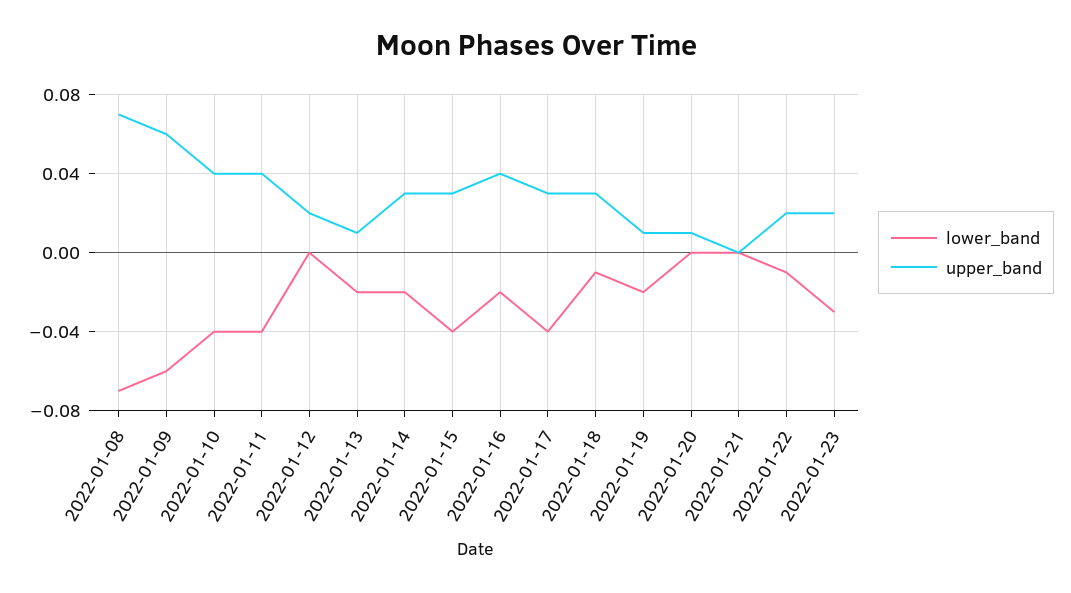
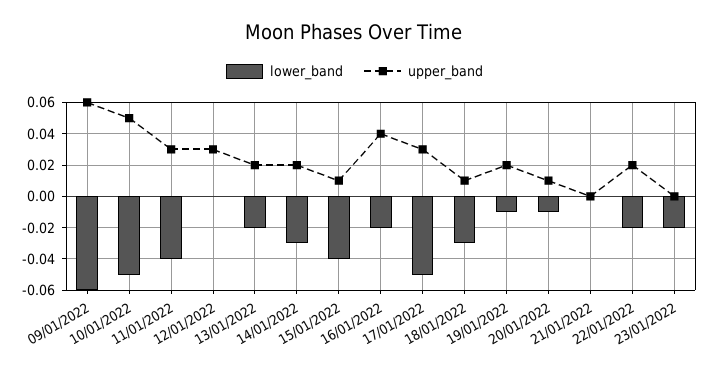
lower_band, 2022-01-08: -0.07 -> none
upper_band, 2022-01-08: 0.07 -> none
lower_band, 2022-01-10: -0.04 -> -0.05
upper_band, 2022-01-10: 0.04 -> 0.05
upper_band, 2022-01-11: 0.04 -> 0.03
upper_band, 2022-01-12: 0.02 -> 0.03
upper_band, 2022-01-13: 0.01 -> 0.02
lower_band, 2022-01-14: -0.02 -> -0.03
upper_band, 2022-01-14: 0.03 -> 0.02
upper_band, 2022-01-15: 0.03 -> 0.01
lower_band, 2022-01-17: -0.04 -> -0.05
lower_band, 2022-01-18: -0.01 -> -0.03
upper_band, 2022-01-18: 0.03 -> 0.01
lower_band, 2022-01-19: -0.02 -> -0.01
upper_band, 2022-01-19: 0.01 -> 0.02
lower_band, 2022-01-20: 0 -> -0.01
lower_band, 2022-01-22: -0.01 -> -0.02
lower_band, 2022-01-23: -0.03 -> -0.02
upper_band, 2022-01-23: 0.02 -> 0

